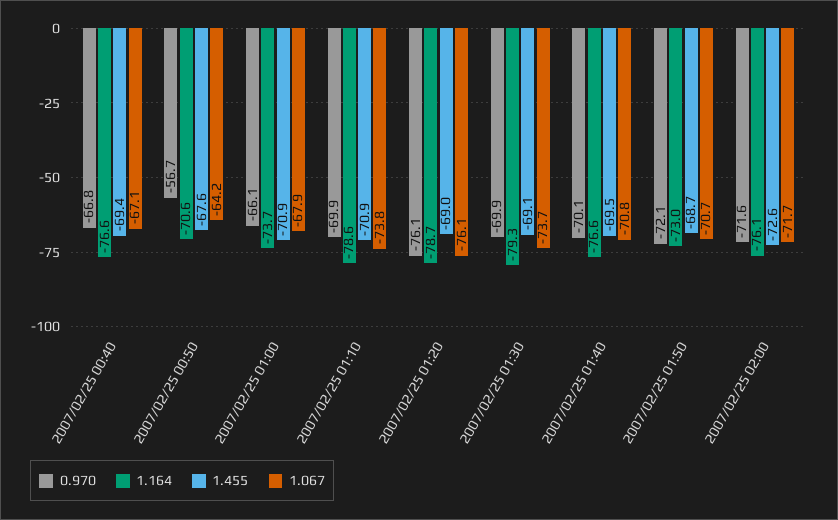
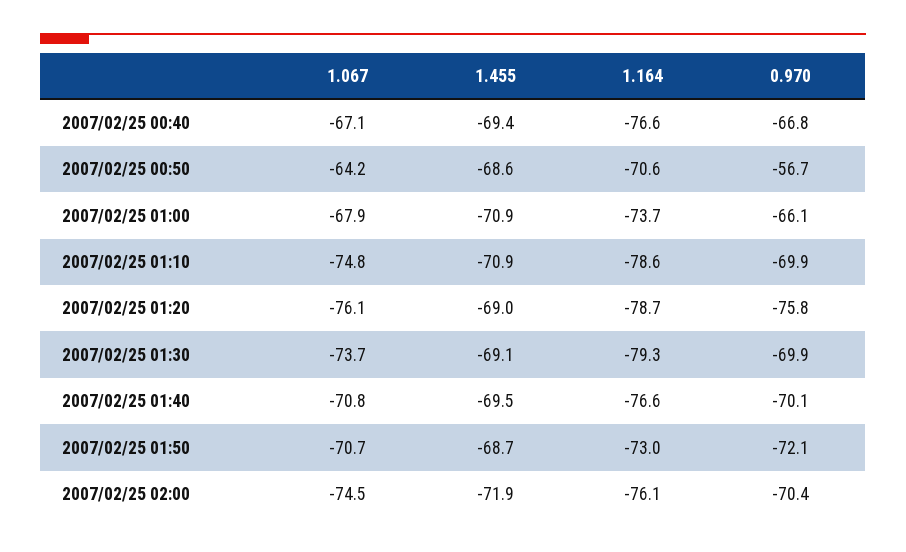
1.455, 2007/02/25 00:50: -67.6 -> -68.6
1.067, 2007/02/25 01:10: -73.8 -> -74.8
0.970, 2007/02/25 01:20: -76.1 -> -75.8
0.970, 2007/02/25 02:00: -71.6 -> -70.4
1.455, 2007/02/25 02:00: -72.6 -> -71.9
1.067, 2007/02/25 02:00: -71.7 -> -74.5

